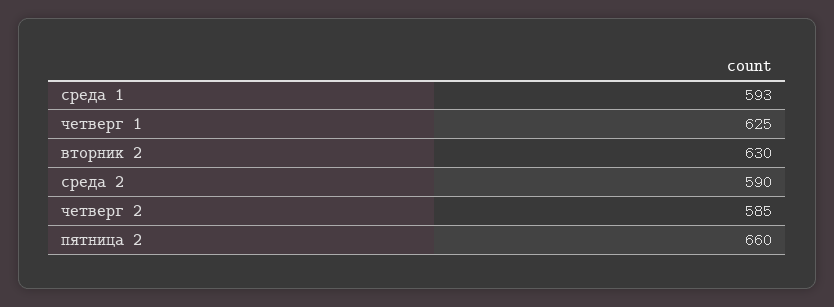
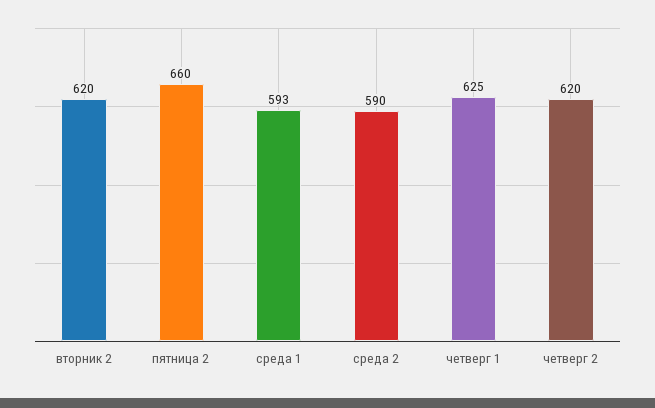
вторник 2: 630 -> 620
четверг 2: 585 -> 620

